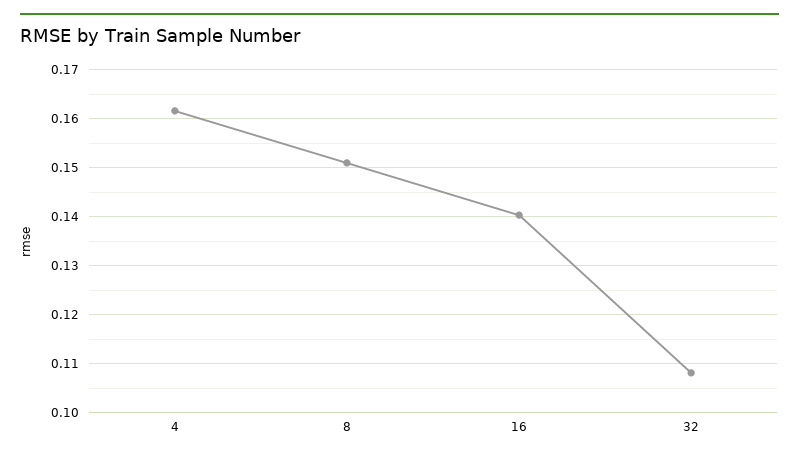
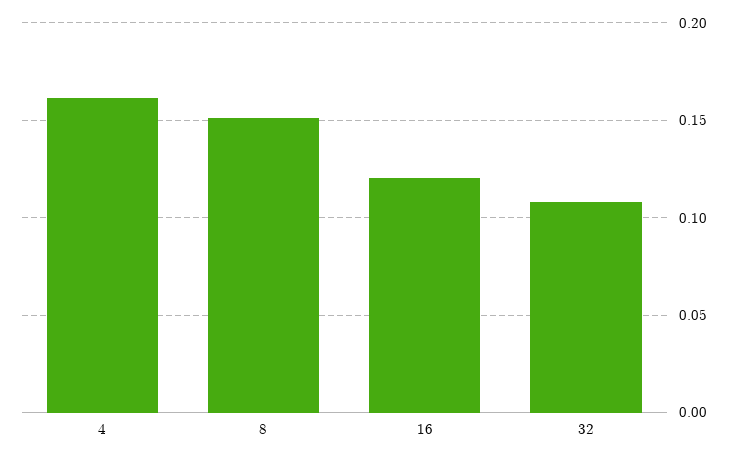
16: 0.14 -> 0.12

